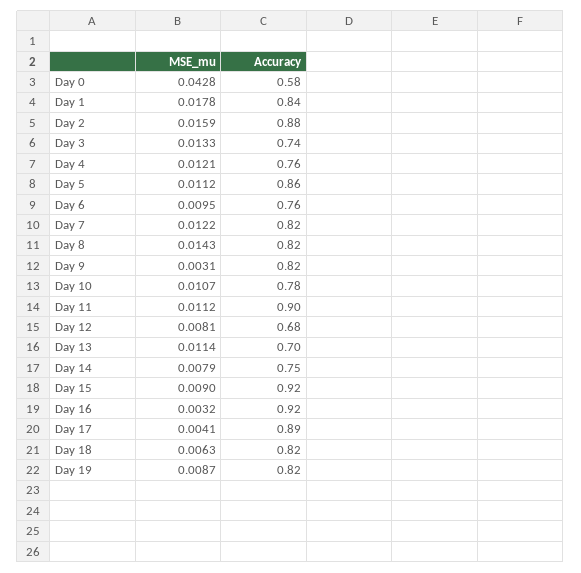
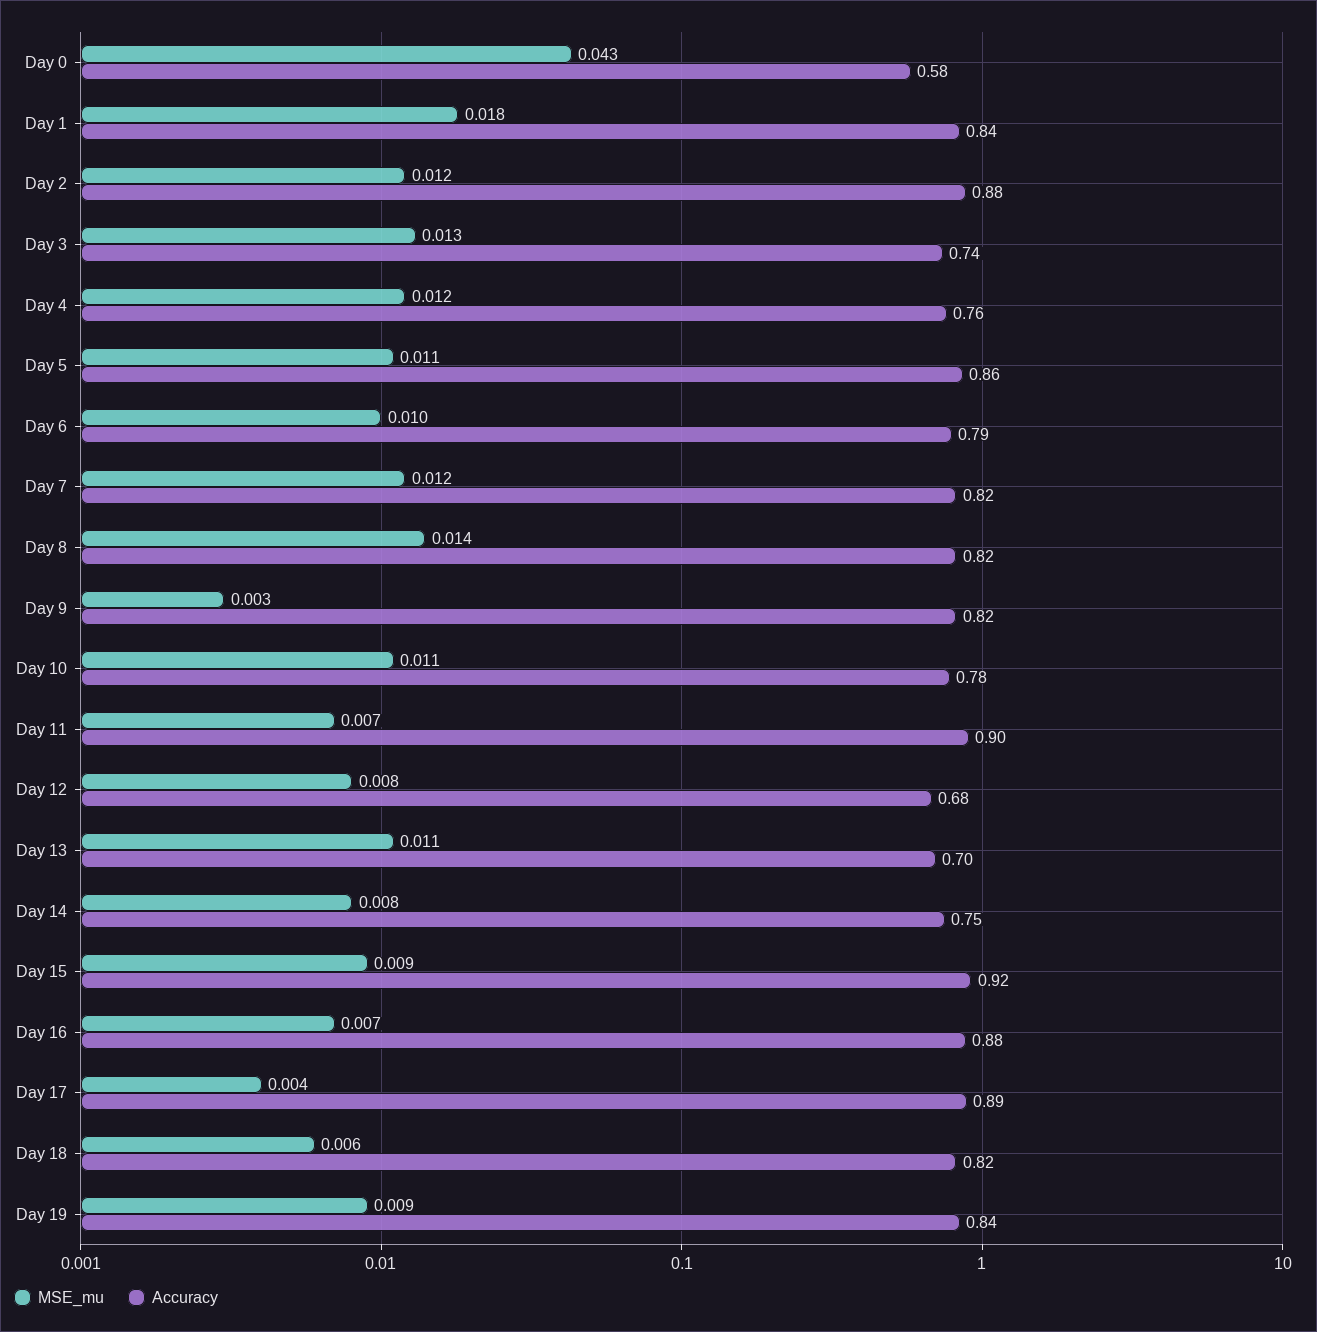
MSE_mu, Day 2: 0.0159 -> 0.012
Accuracy, Day 6: 0.76 -> 0.79
MSE_mu, Day 11: 0.0112 -> 0.007
MSE_mu, Day 16: 0.0032 -> 0.007
Accuracy, Day 16: 0.92 -> 0.88
Accuracy, Day 19: 0.82 -> 0.84

